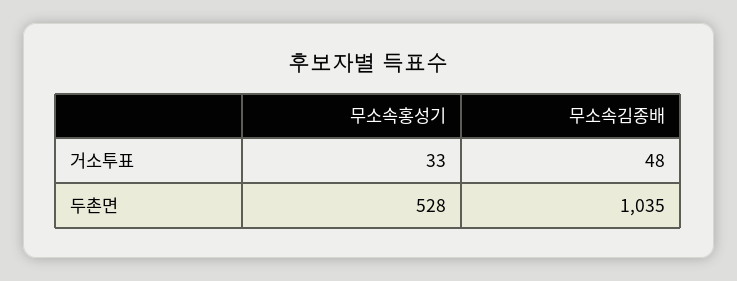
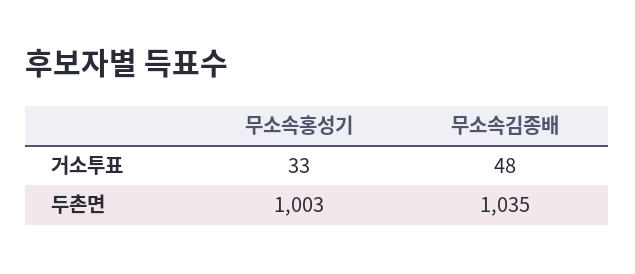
무소속홍성기, 두촌면: 528 -> 1003

